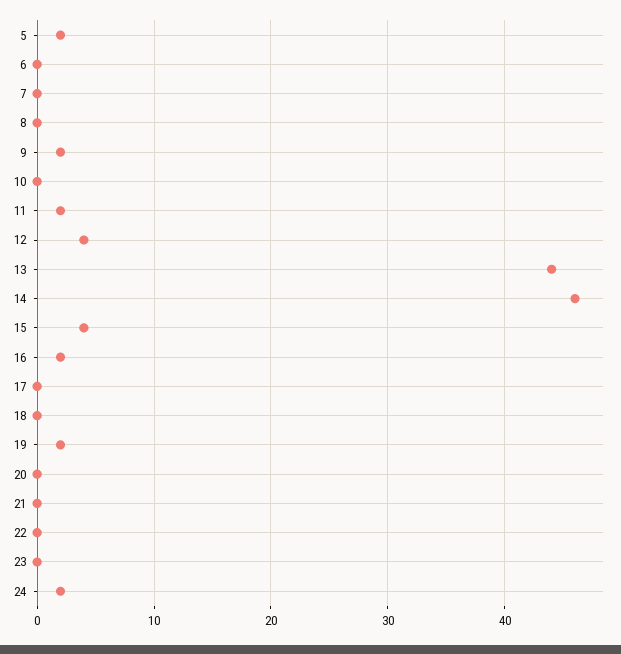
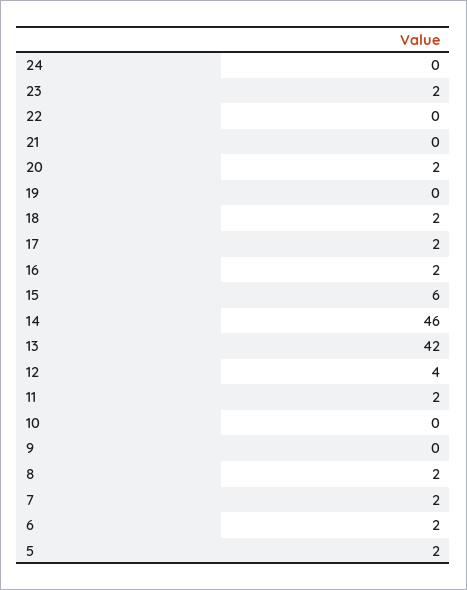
6: 0 -> 2
7: 0 -> 2
8: 0 -> 2
9: 2 -> 0
13: 44 -> 42
15: 4 -> 6
17: 0 -> 2
18: 0 -> 2
19: 2 -> 0
20: 0 -> 2
23: 0 -> 2
24: 2 -> 0

